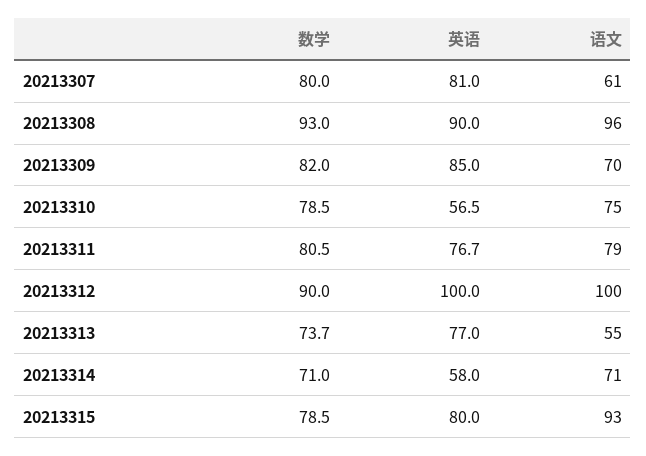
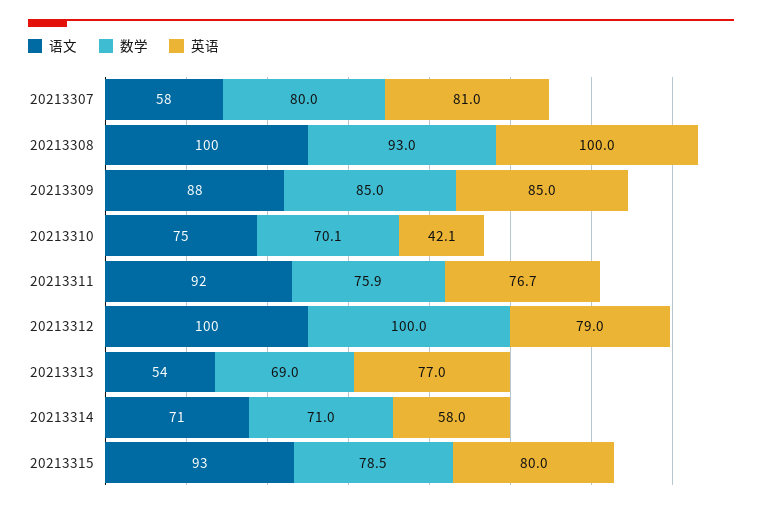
语文, 20213307: 61 -> 58
英语, 20213308: 90 -> 100
语文, 20213308: 96 -> 100
数学, 20213309: 82 -> 85
语文, 20213309: 70 -> 88
数学, 20213310: 78.5 -> 70.1
英语, 20213310: 56.5 -> 42.1
数学, 20213311: 80.5 -> 75.9
语文, 20213311: 79 -> 92
数学, 20213312: 90 -> 100
英语, 20213312: 100 -> 79
数学, 20213313: 73.7 -> 69
语文, 20213313: 55 -> 54

